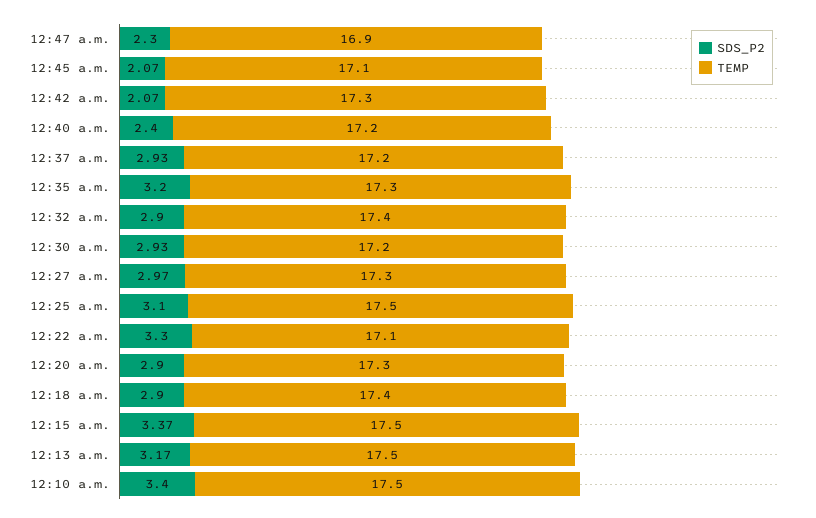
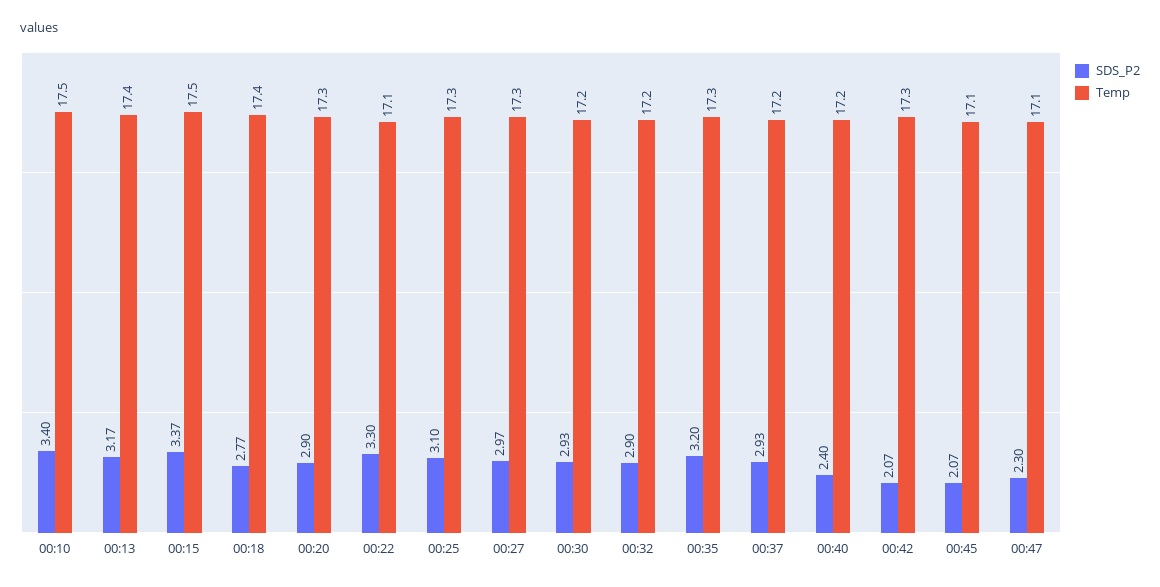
TEMP, 12:47 a.m.: 16.9 -> 17.1
TEMP, 12:32 a.m.: 17.4 -> 17.2
TEMP, 12:25 a.m.: 17.5 -> 17.3
SDS_P2, 12:18 a.m.: 2.9 -> 2.77
TEMP, 12:13 a.m.: 17.5 -> 17.4

